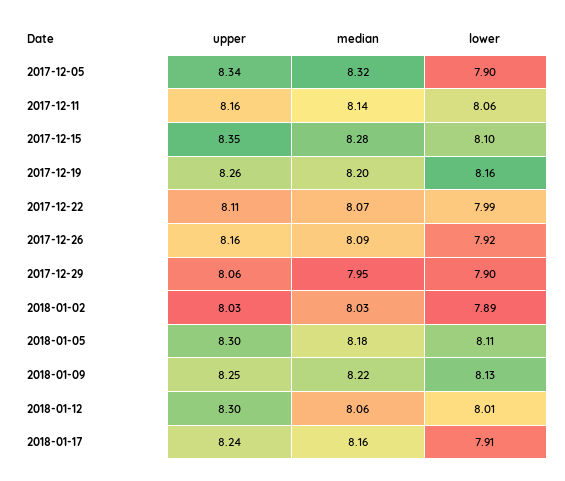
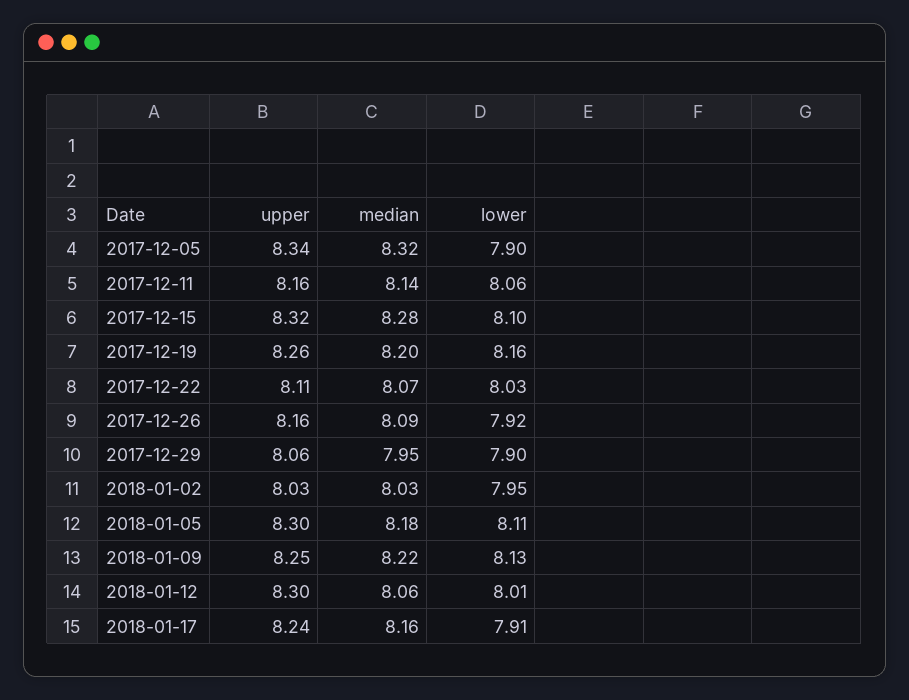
upper, 2017-12-15: 8.35 -> 8.32
lower, 2017-12-22: 7.99 -> 8.03
lower, 2018-01-02: 7.89 -> 7.95

